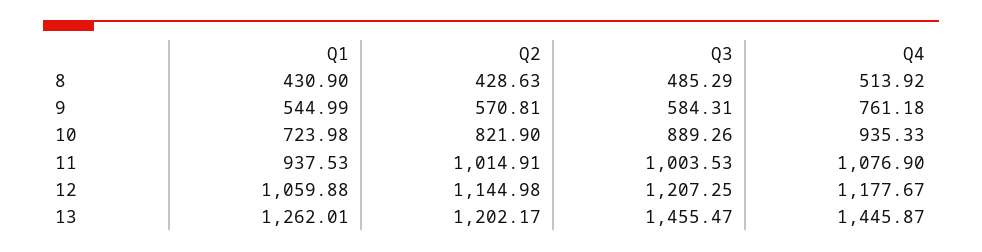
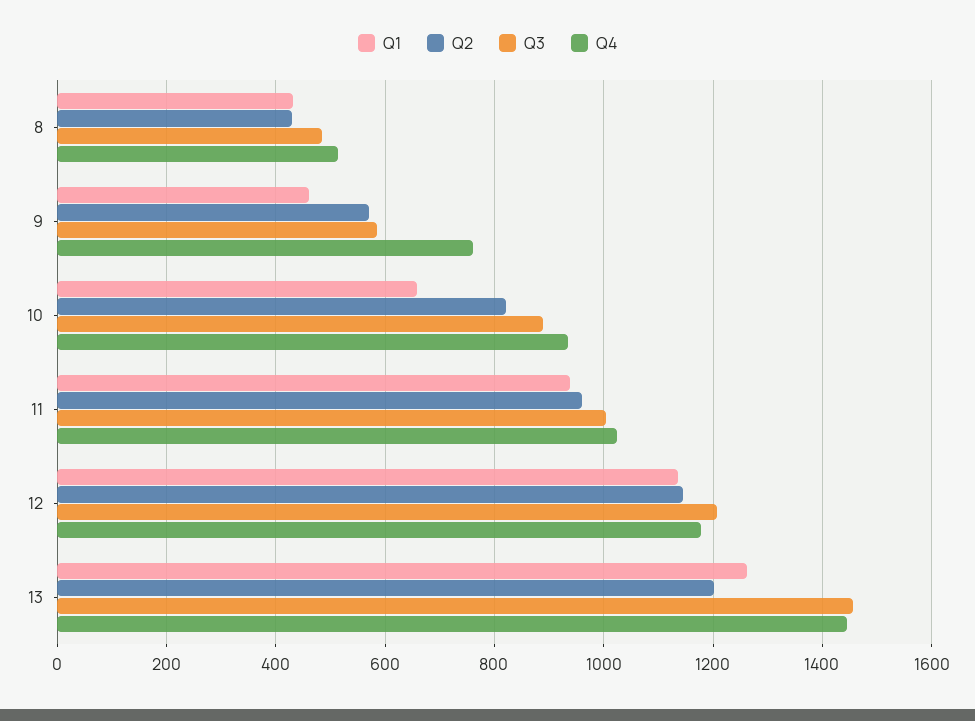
Q1, 9: 544.99 -> 460
Q1, 10: 723.98 -> 660
Q2, 11: 1014.91 -> 960
Q4, 11: 1076.9 -> 1020
Q1, 12: 1059.88 -> 1140

